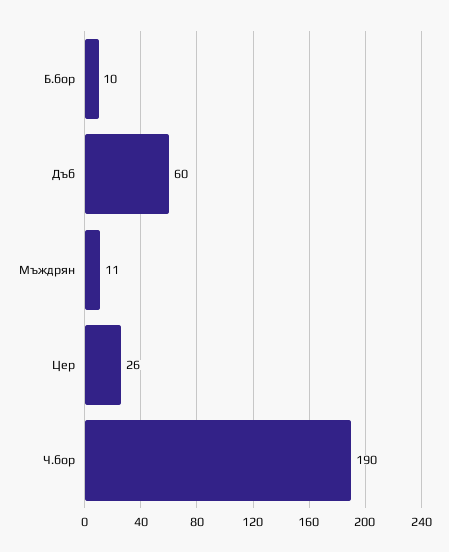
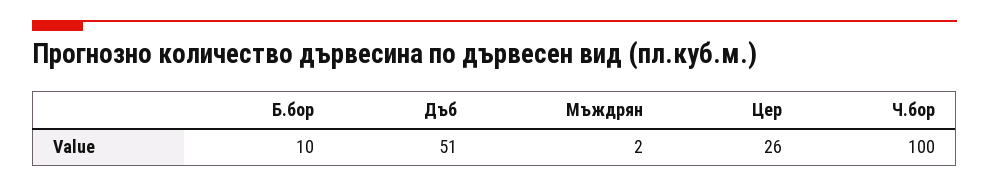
Дъб: 60 -> 51
Мъждрян: 11 -> 2
Ч.бор: 190 -> 100

